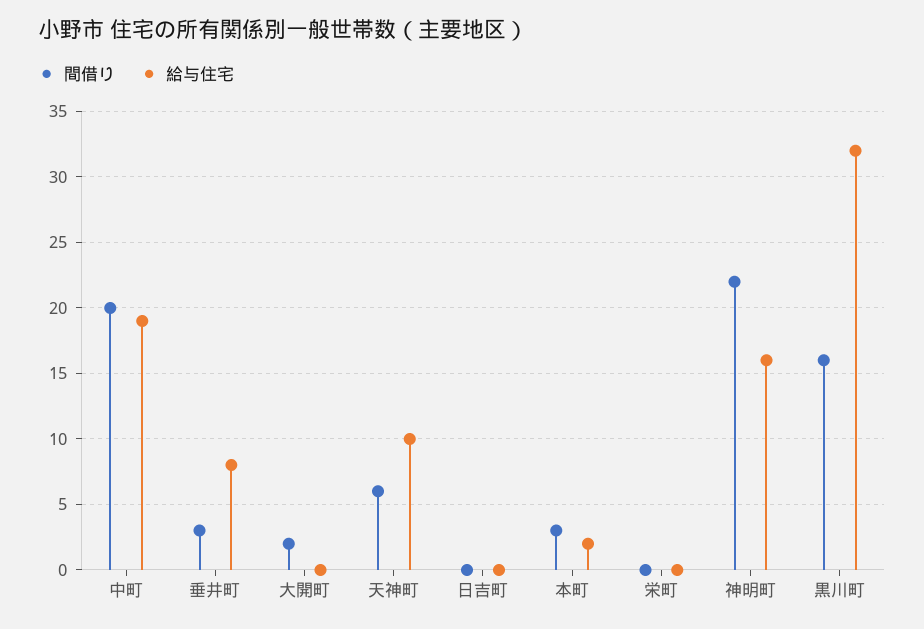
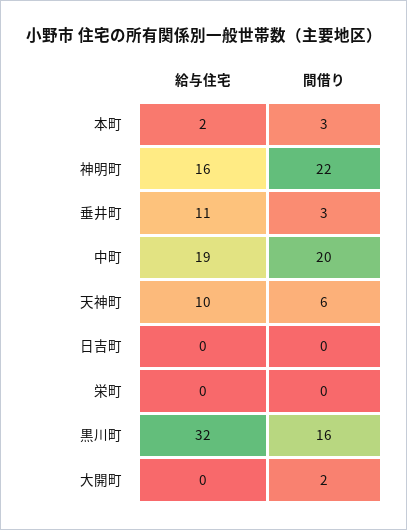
給与住宅, 垂井町: 8 -> 11

